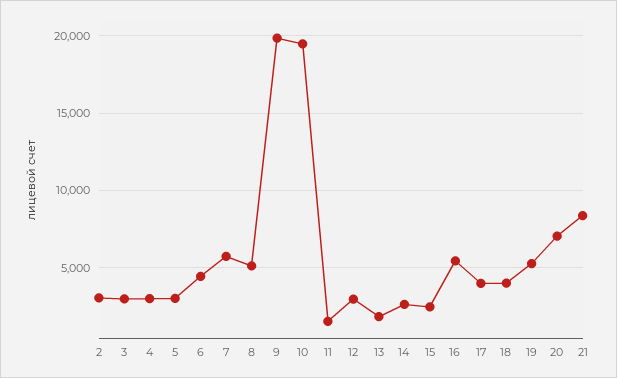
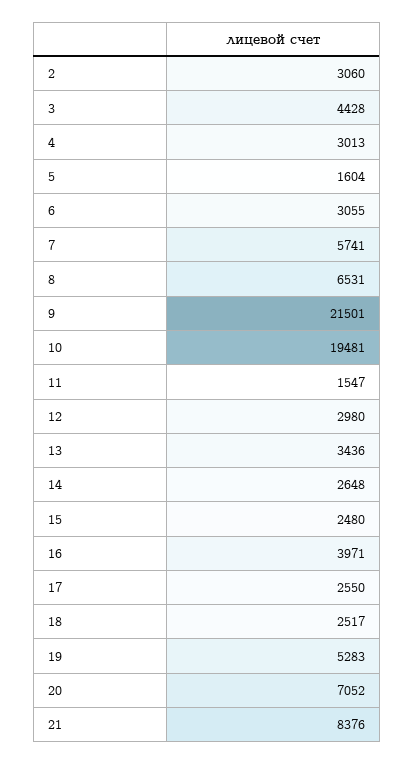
3: 3000 -> 4428
5: 3000 -> 1604
6: 4500 -> 3055
8: 5000 -> 6531
9: 20000 -> 21501
13: 2000 -> 3436
16: 5500 -> 3971
17: 4000 -> 2550
18: 4000 -> 2517

